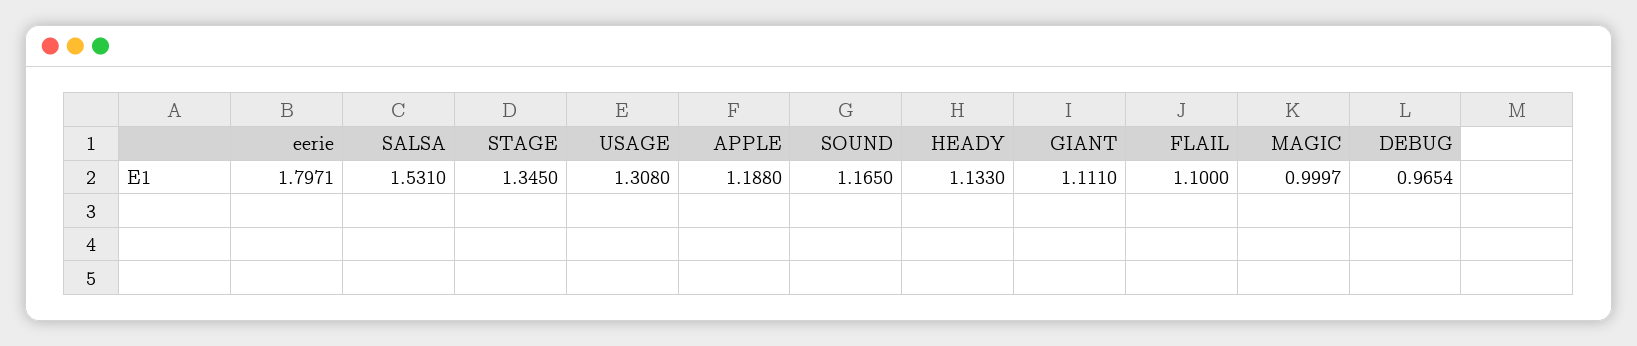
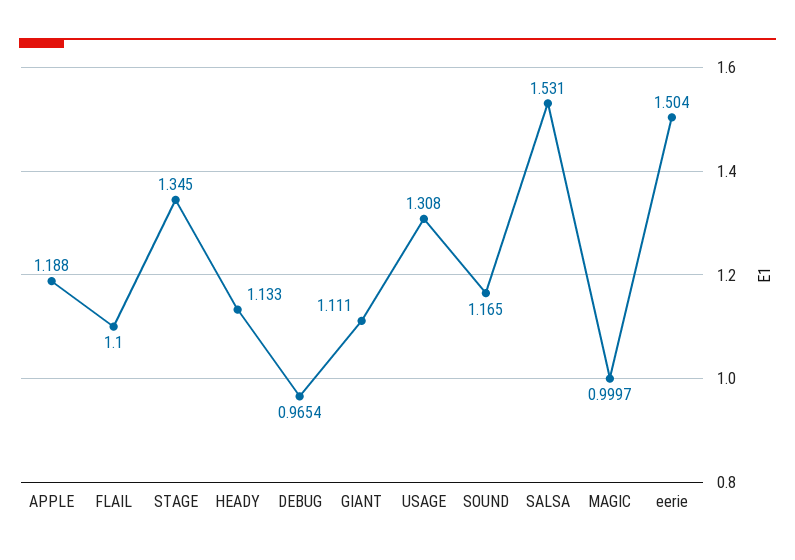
eerie: 1.7971 -> 1.504

